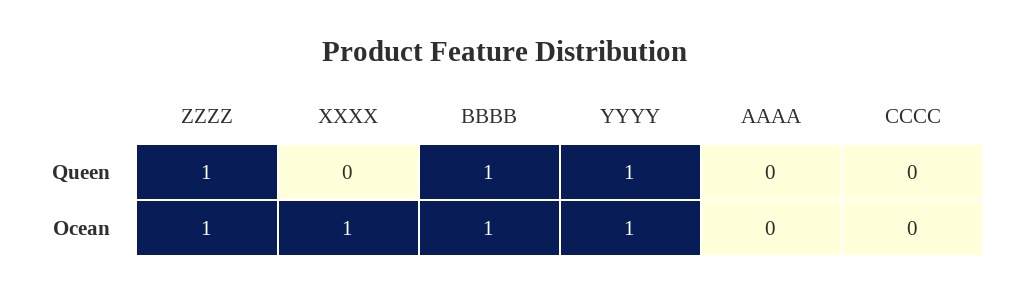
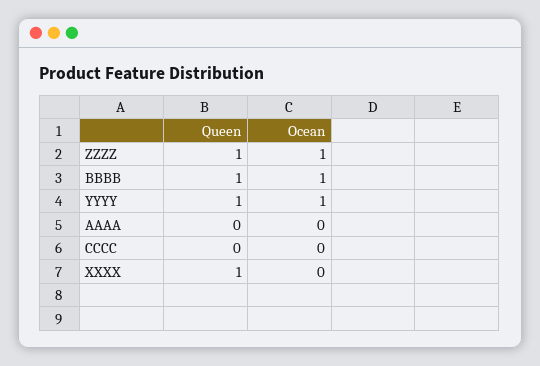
XXXX, Queen: 0 -> 1
XXXX, Ocean: 1 -> 0

